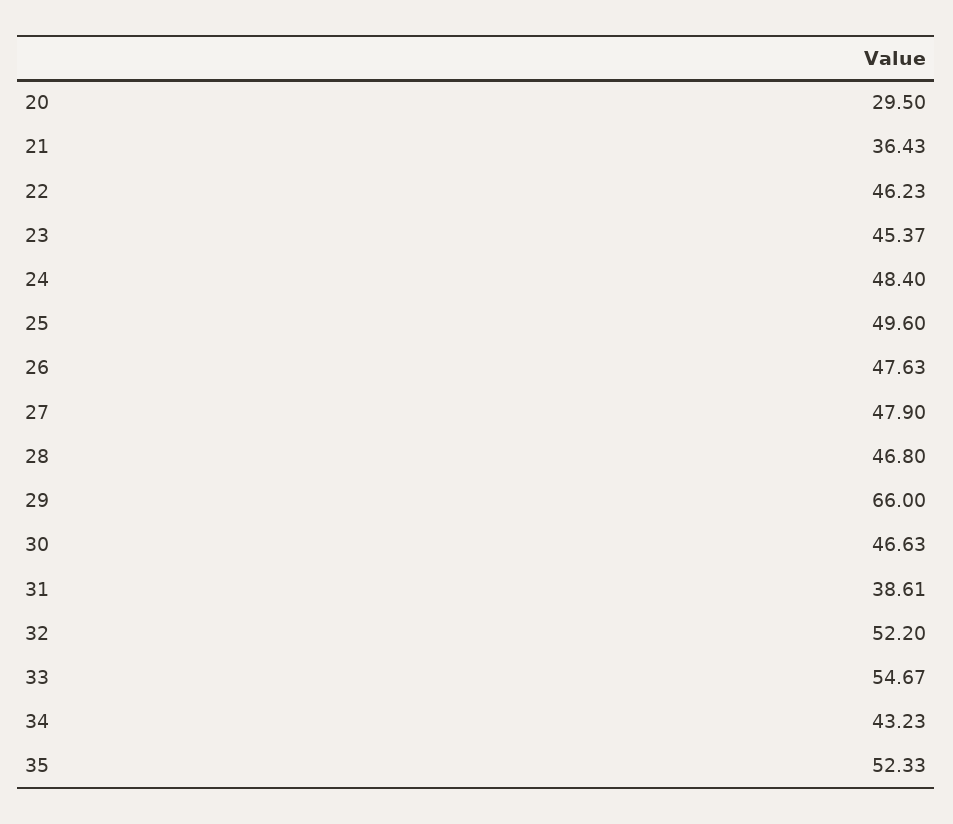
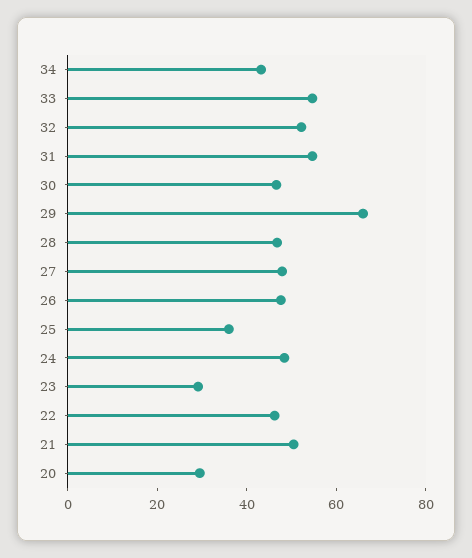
21: 36.43 -> 50
23: 45.37 -> 30
25: 49.6 -> 35
31: 38.61 -> 55
35: 52.33 -> none

